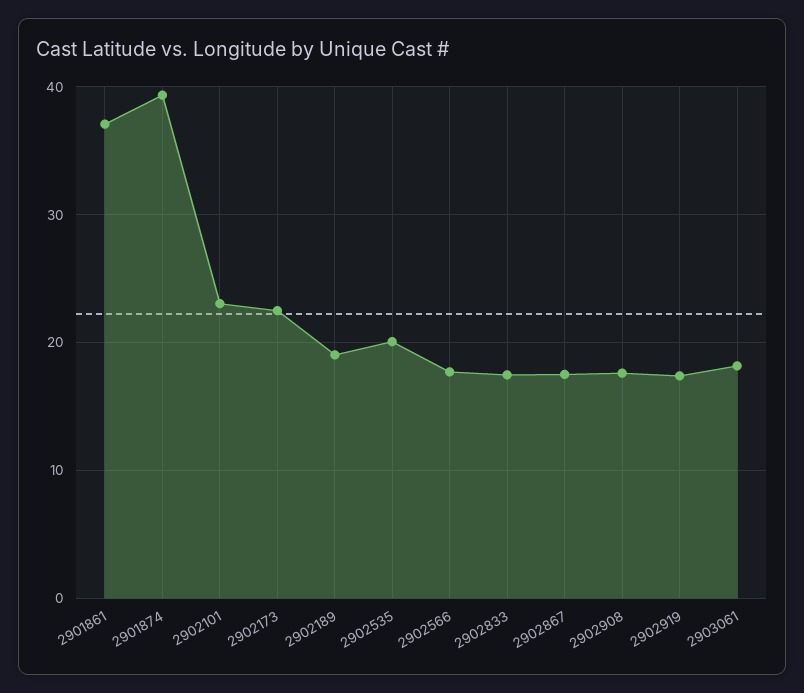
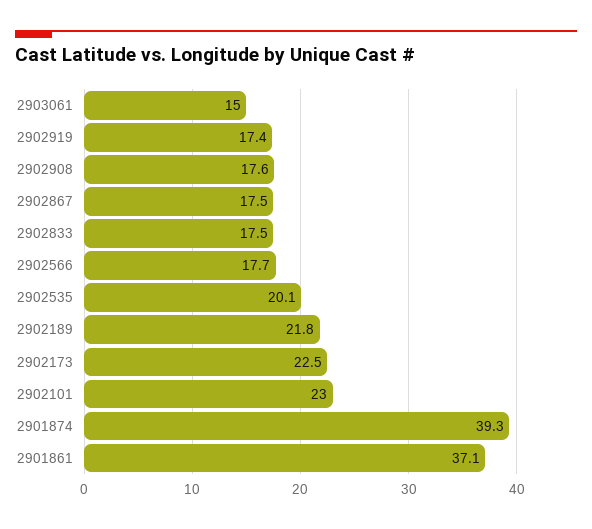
2902189: 19 -> 21.8
2903061: 18 -> 15

